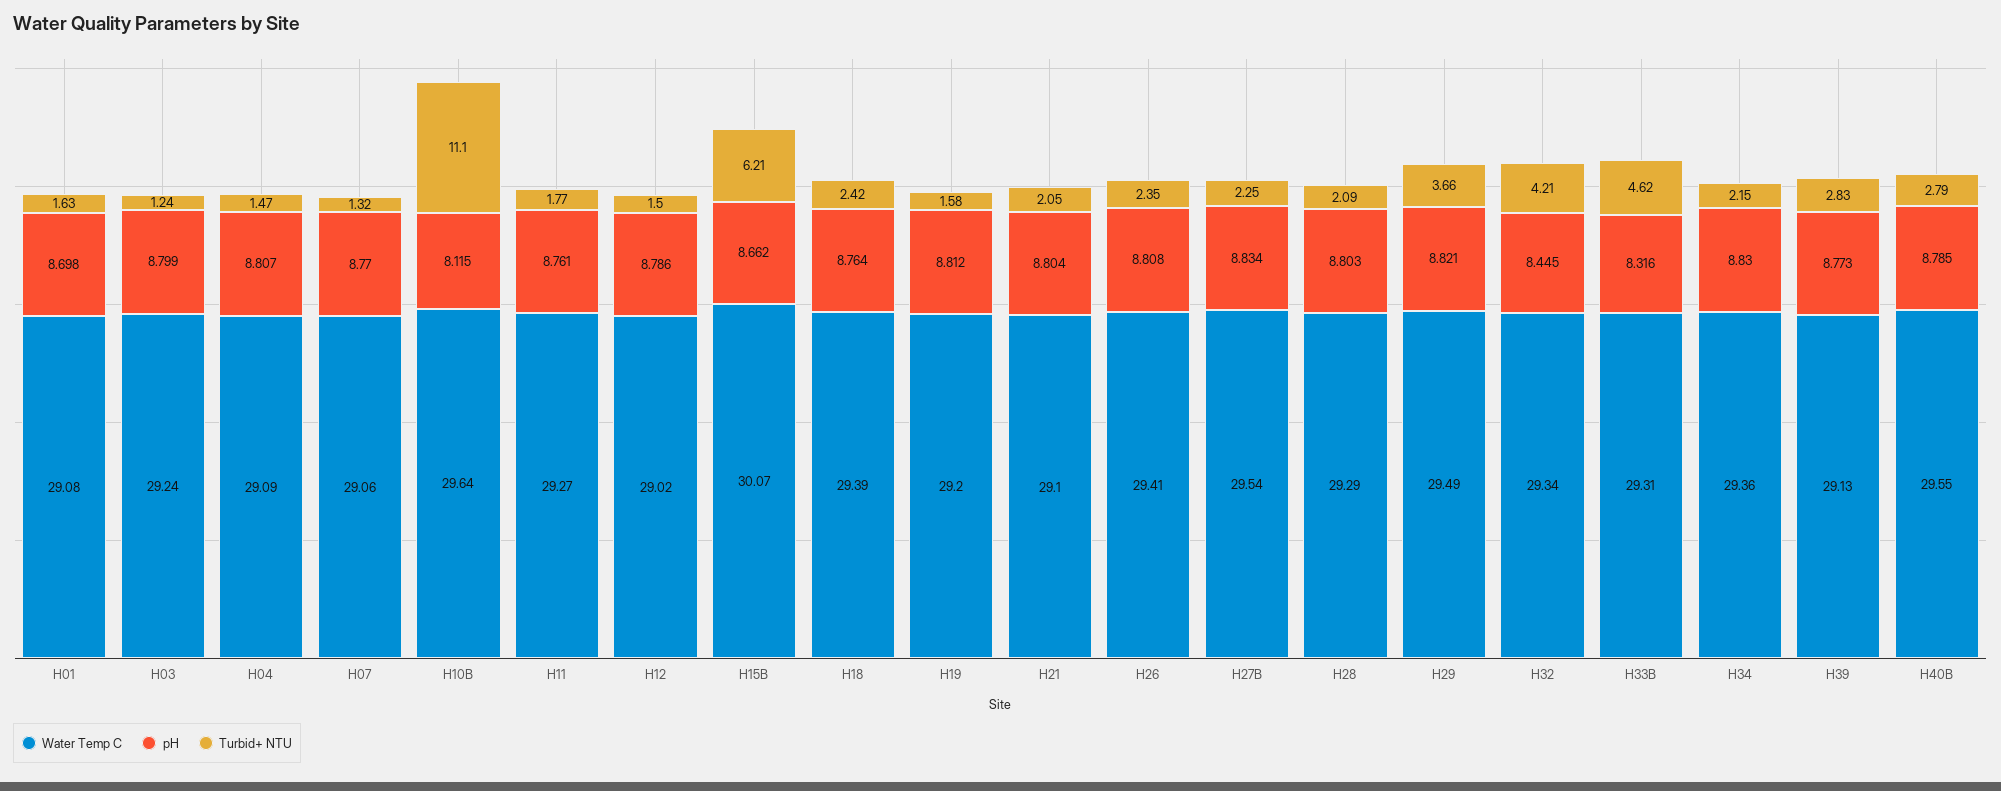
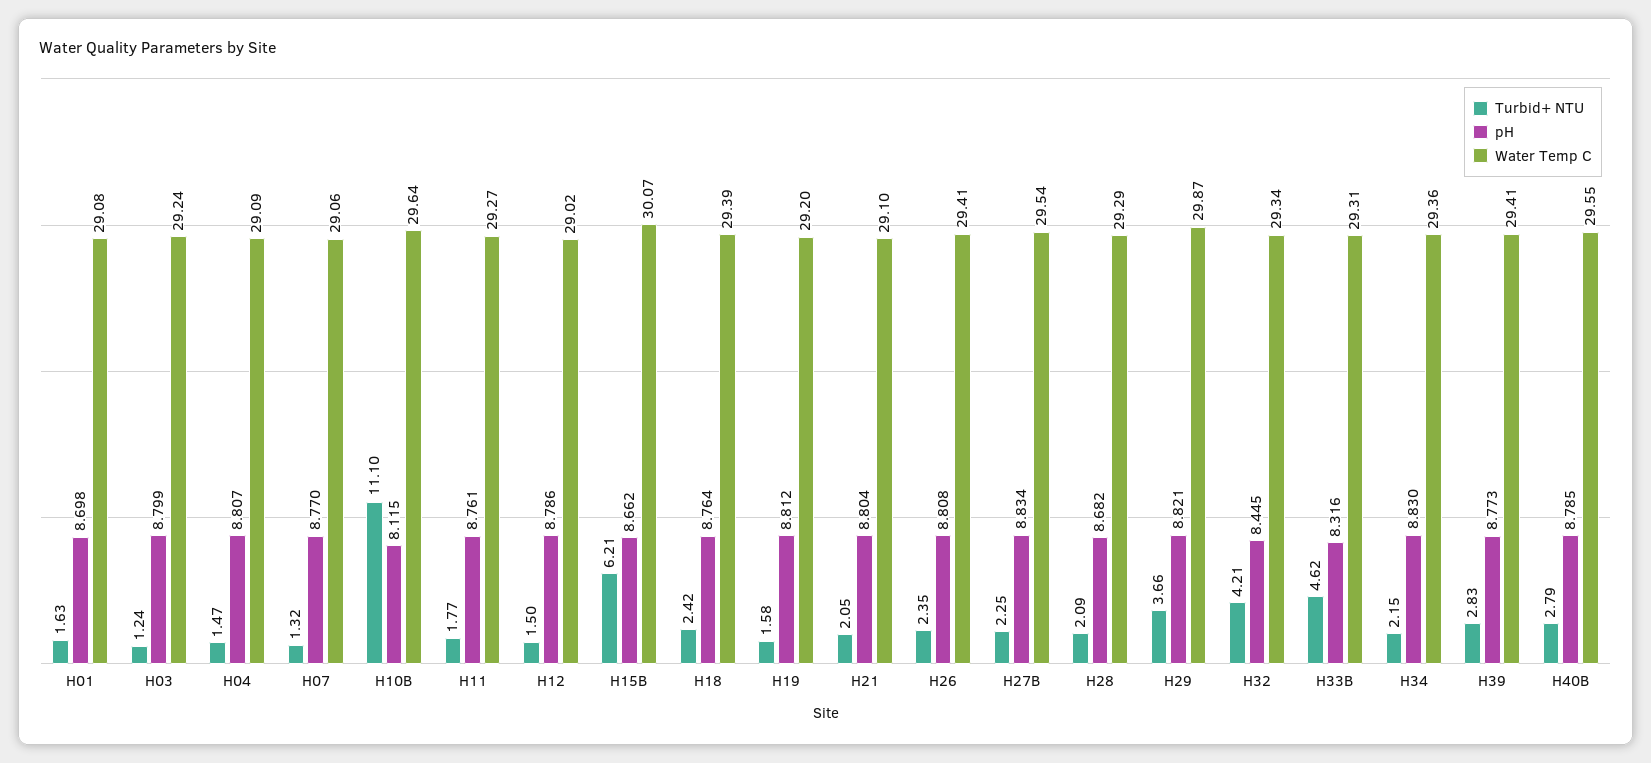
pH, H28: 8.803 -> 8.682
Water Temp C, H29: 29.49 -> 29.87
Water Temp C, H39: 29.13 -> 29.41

